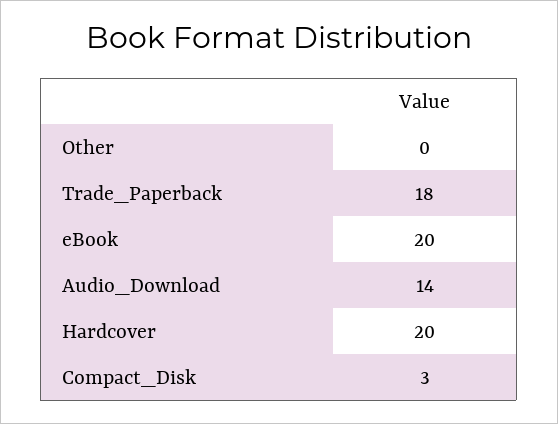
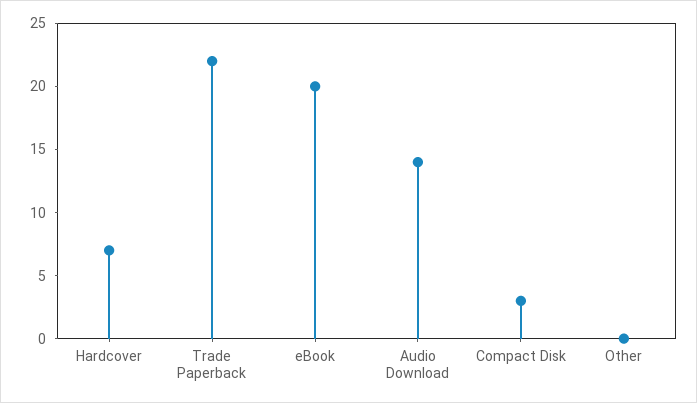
Trade_Paperback: 18 -> 22
Hardcover: 20 -> 7

